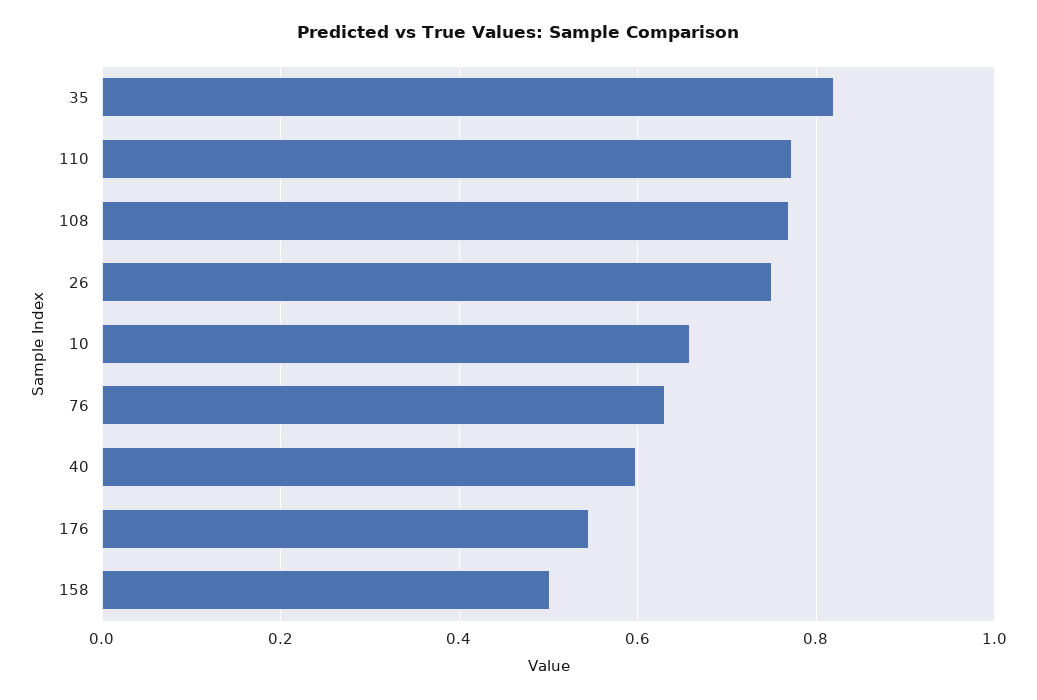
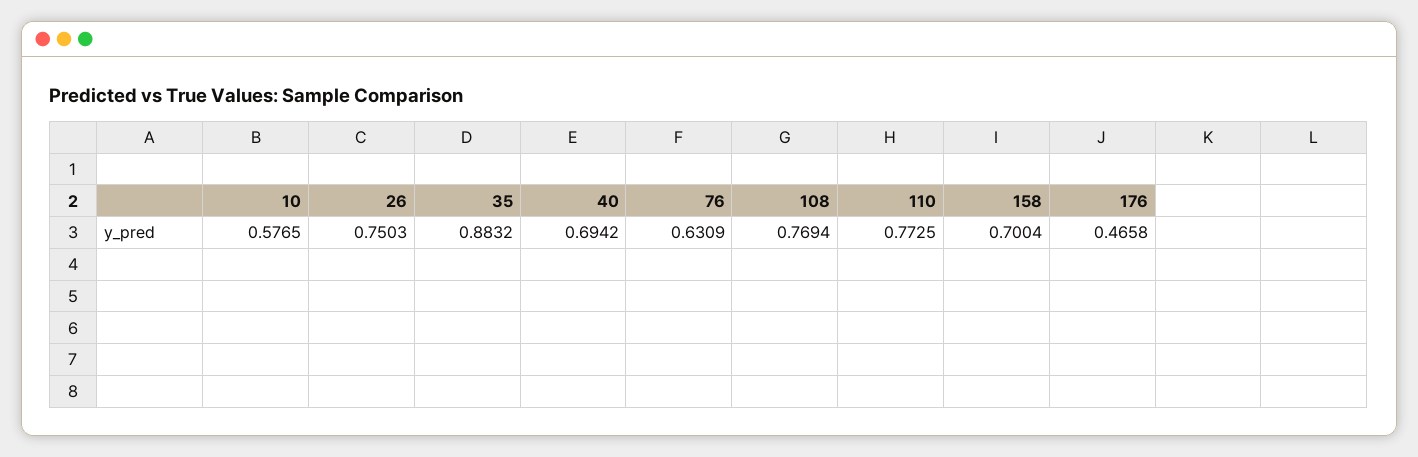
35: 0.82 -> 0.8832
10: 0.66 -> 0.5765
40: 0.6 -> 0.6942
176: 0.54 -> 0.4658
158: 0.5 -> 0.7004

